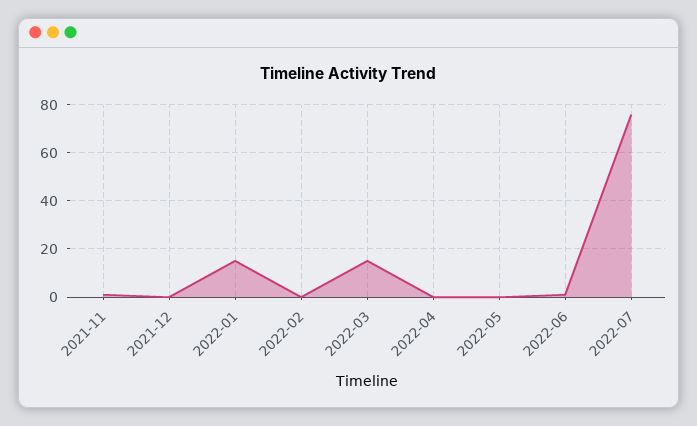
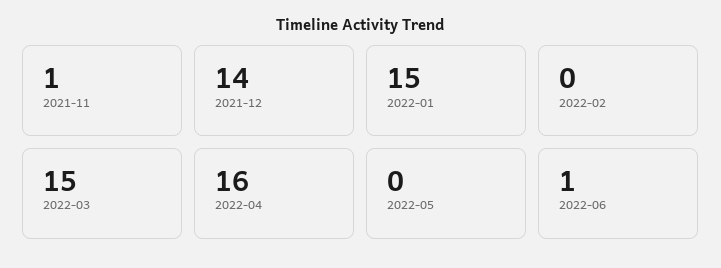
2021-12: 0 -> 14
2022-04: 0 -> 16
2022-07: 75 -> none

